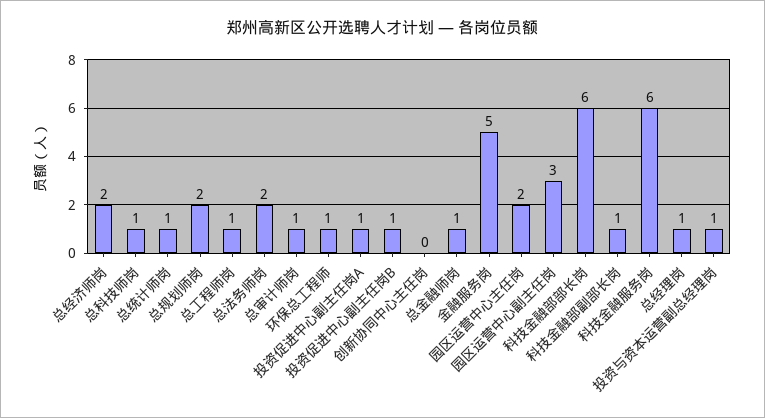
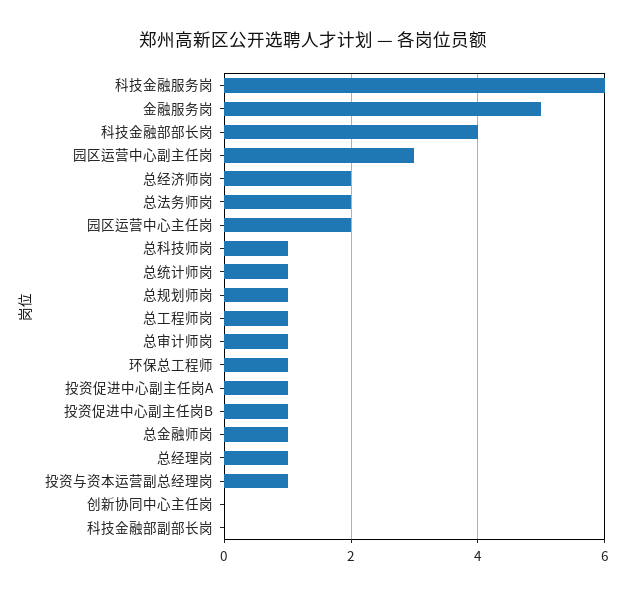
总规划师岗: 2 -> 1
科技金融部部长岗: 6 -> 4
科技金融部副部长岗: 1 -> 0

